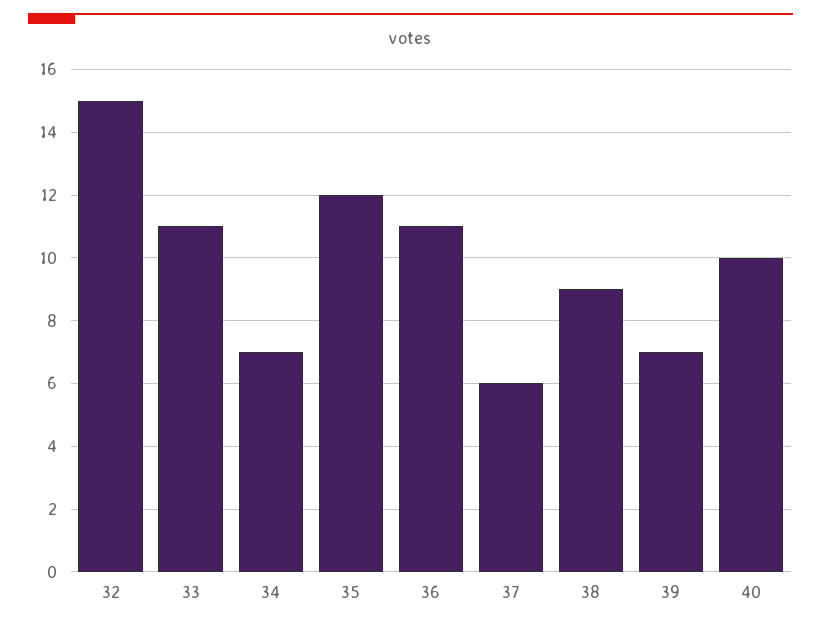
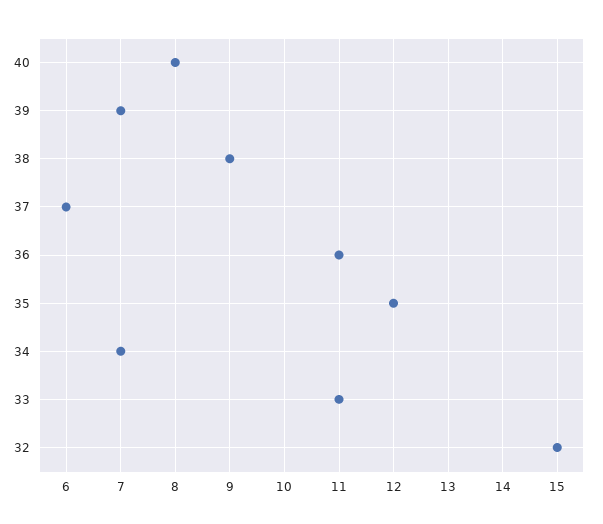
40: 10 -> 8

